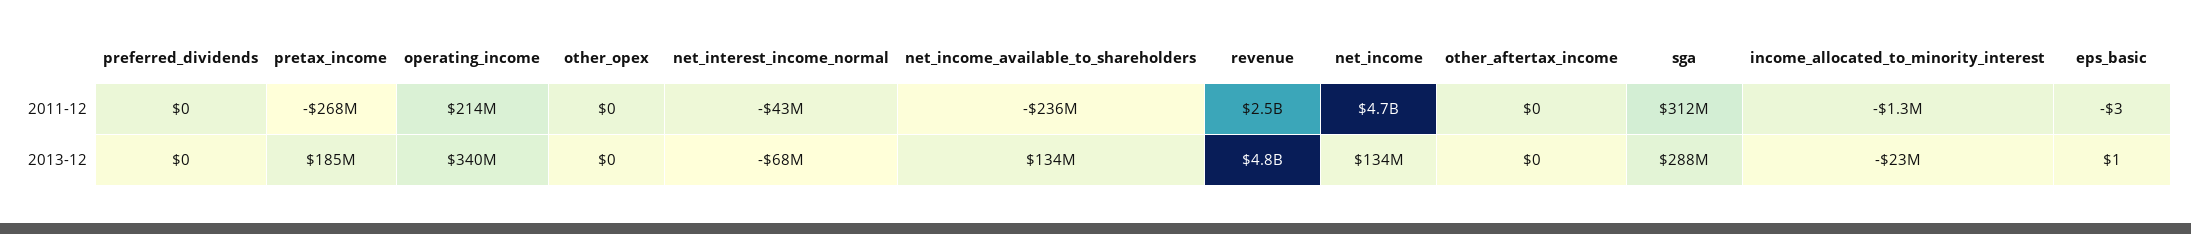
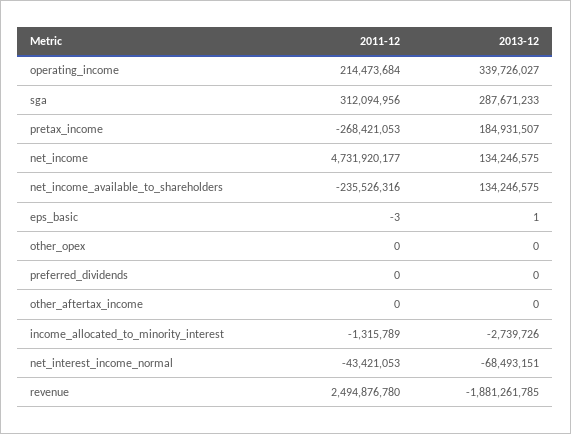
revenue, 2013-12: 4800000000 -> -1881261785
income_allocated_to_minority_interest, 2013-12: -23000000 -> -2739726

